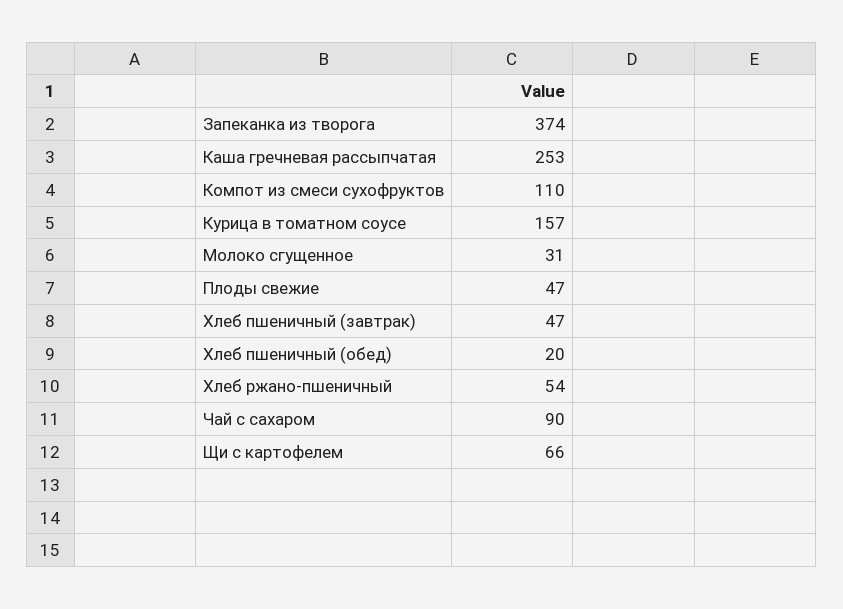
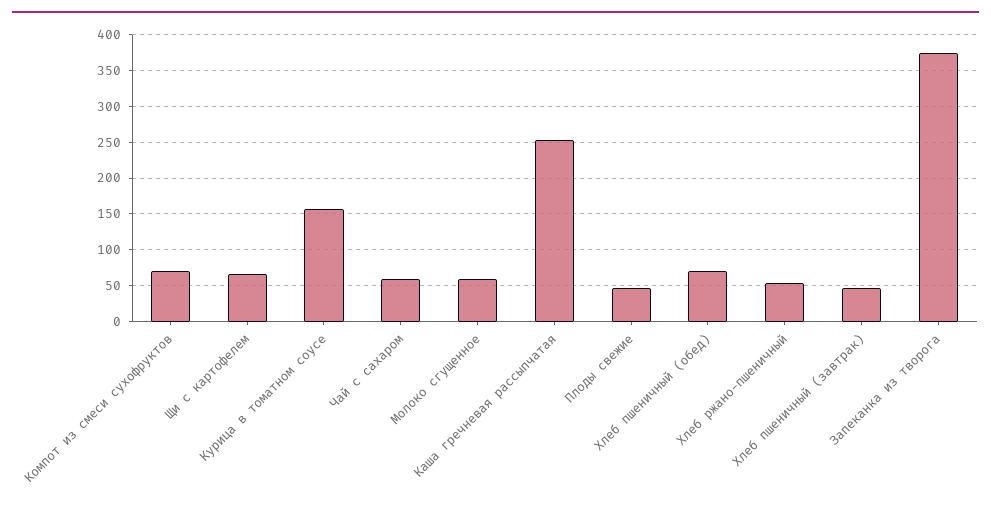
Компот из смеси сухофруктов: 110 -> 70
Молоко сгущенное: 31 -> 60
Хлеб пшеничный (обед): 20 -> 70
Чай с сахаром: 90 -> 60

